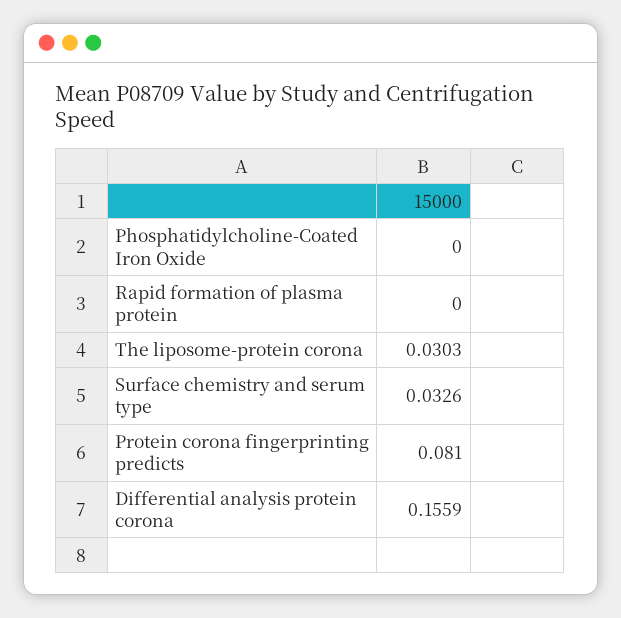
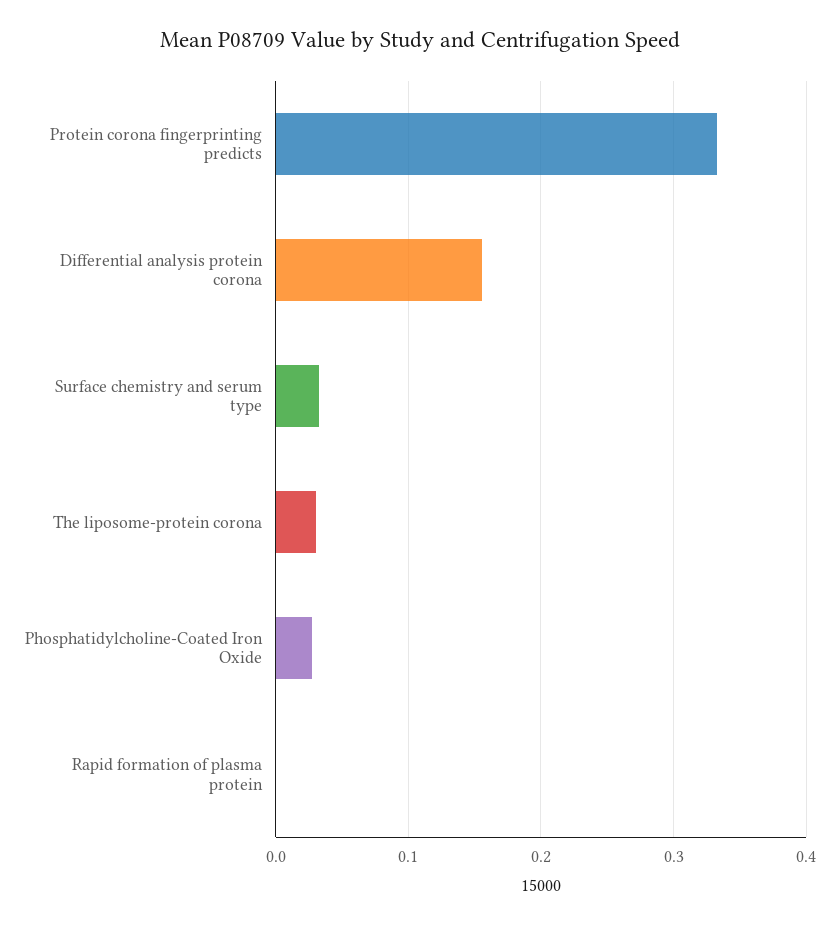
Phosphatidylcholine-Coated Iron Oxide: 0 -> 0.03
Protein corona fingerprinting predicts: 0.081 -> 0.33

